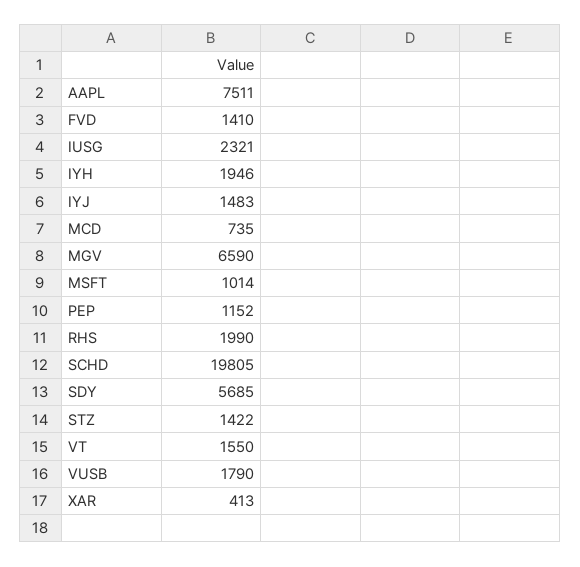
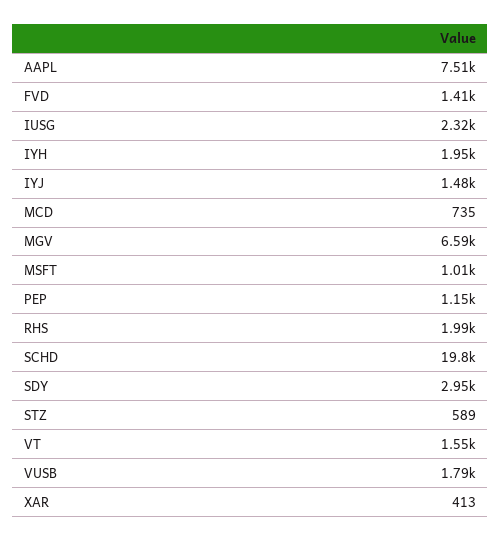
SDY: 5685 -> 2950
STZ: 1422 -> 589

